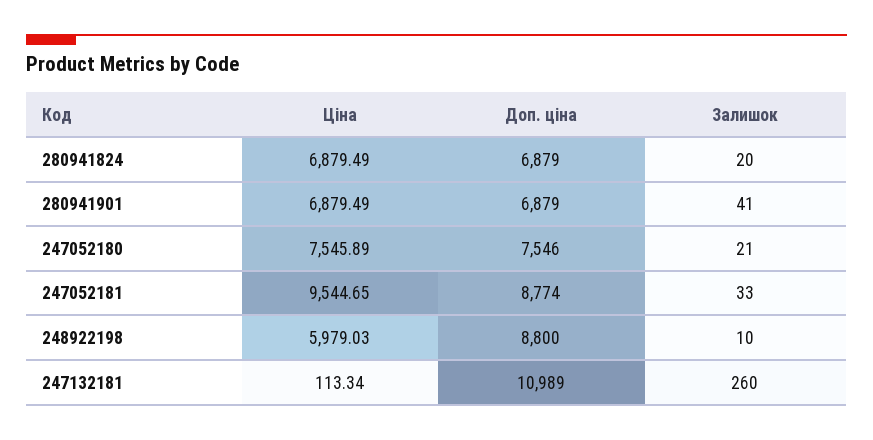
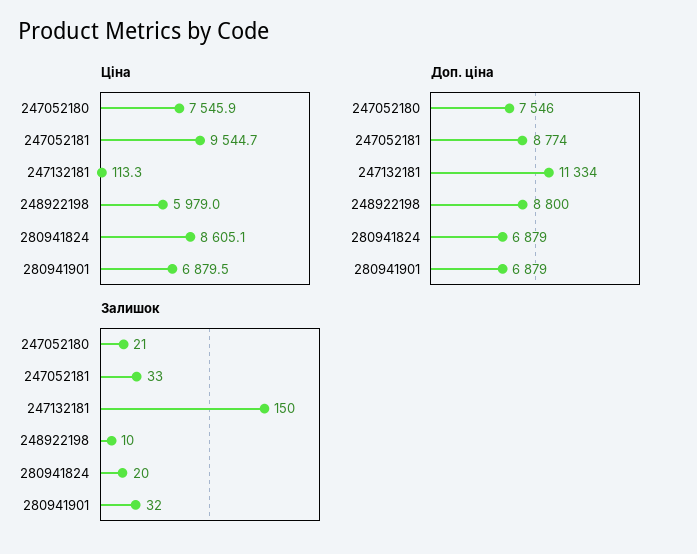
Ціна, 280941824: 6879.49 -> 8605.1
Залишок, 280941901: 41 -> 32
Доп. ціна, 247132181: 10989 -> 11334
Залишок, 247132181: 260 -> 150

